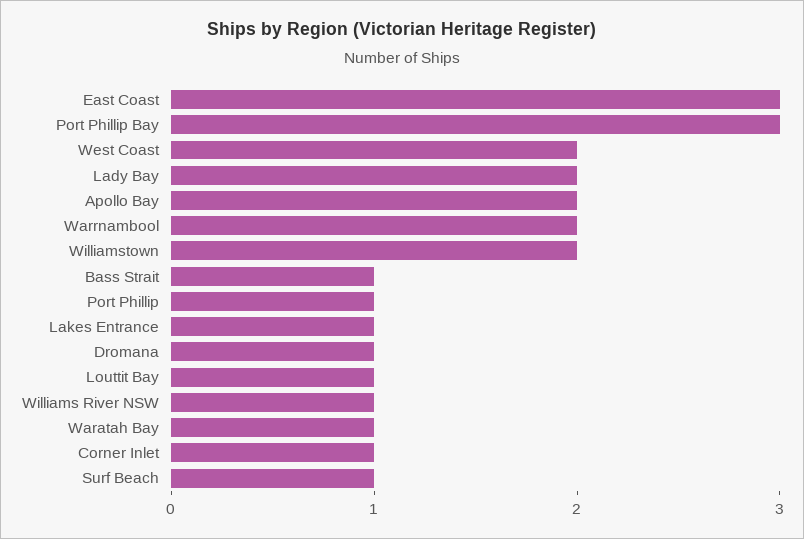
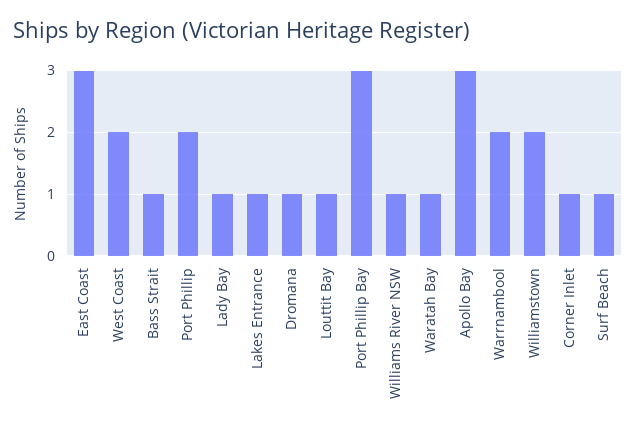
Lady Bay: 2 -> 1
Apollo Bay: 2 -> 3
Port Phillip: 1 -> 2

